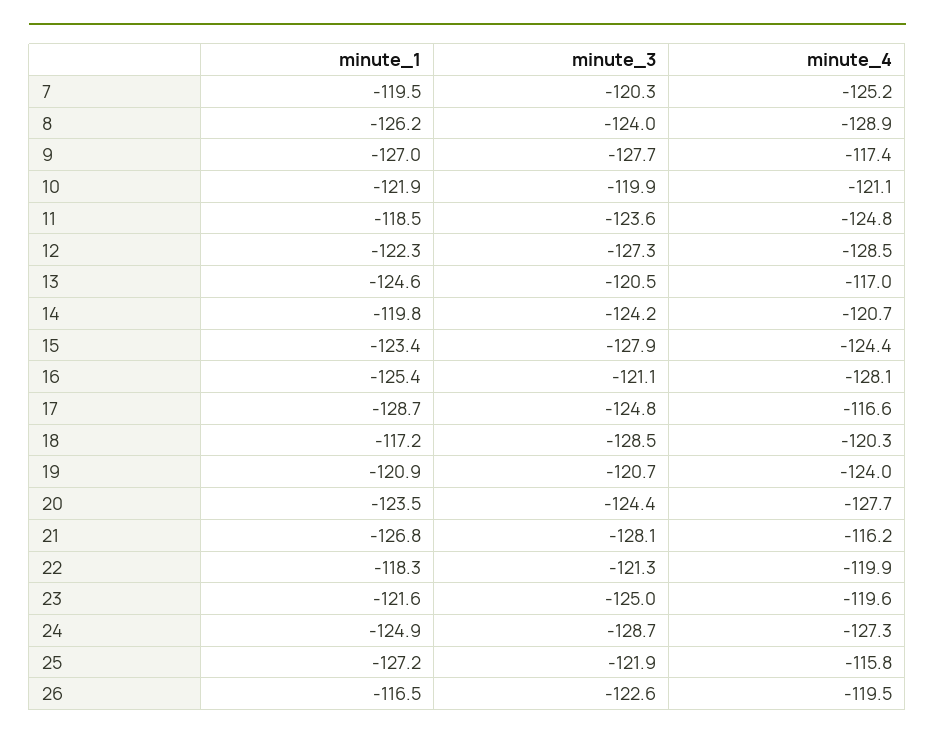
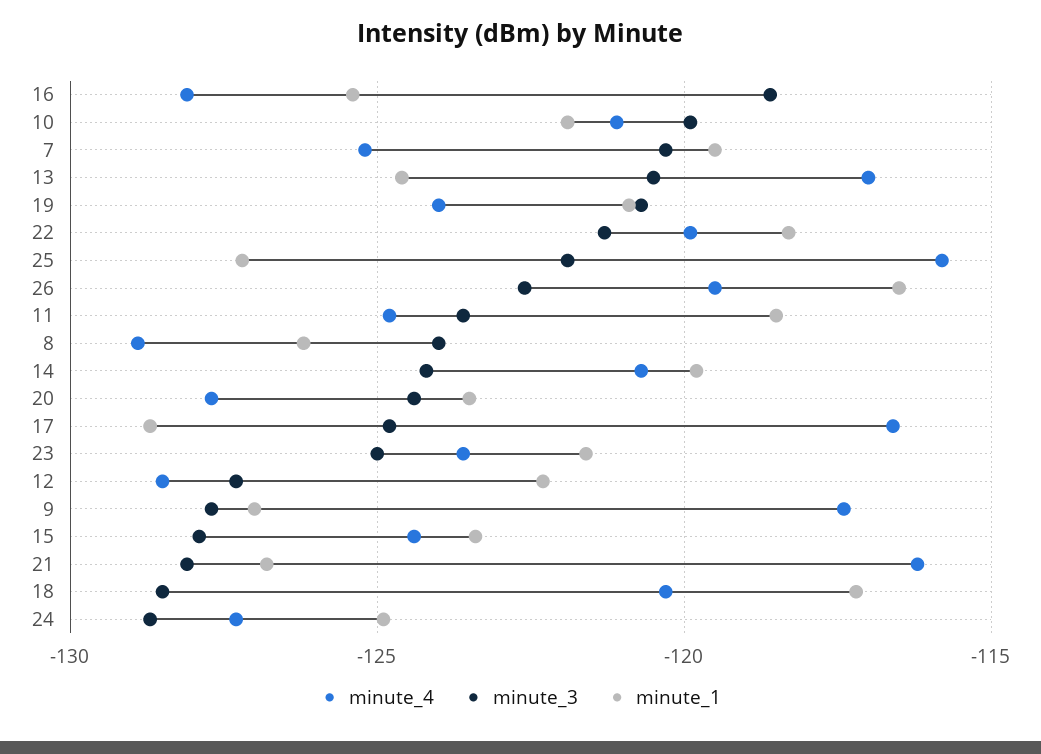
minute_3, 16: -121.1 -> -118.5
minute_4, 23: -119.6 -> -123.5

